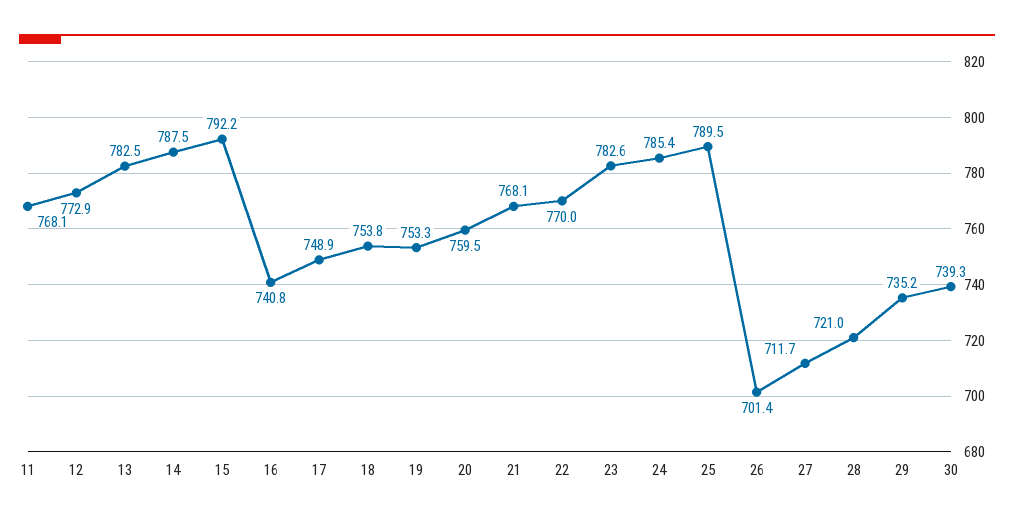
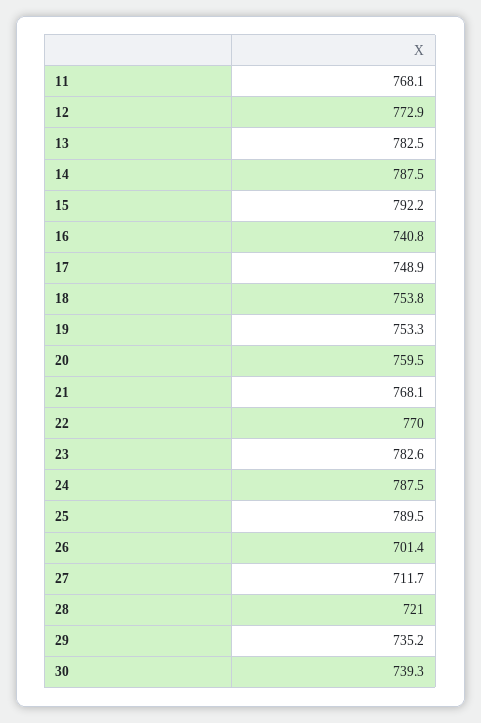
24: 785.4 -> 787.5

